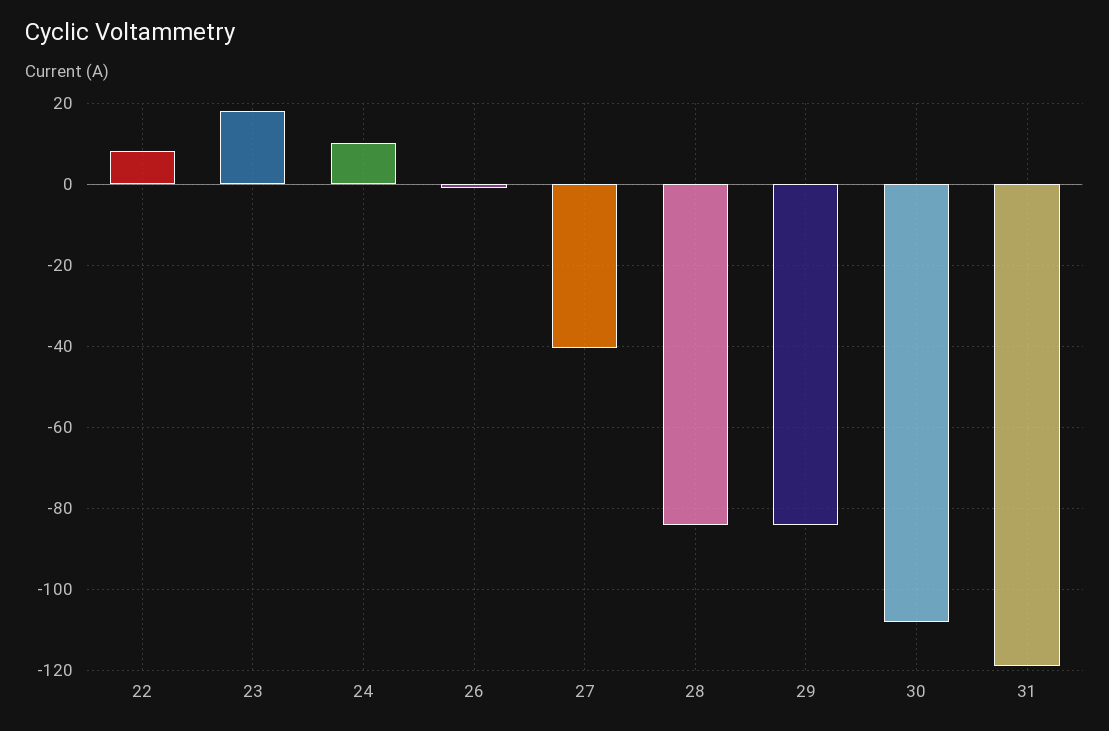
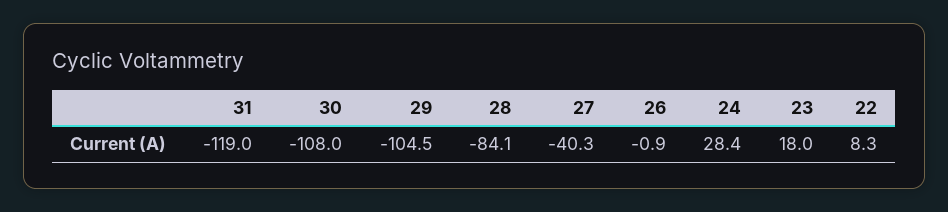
24: 10 -> 28.4
29: -84 -> -104.5

